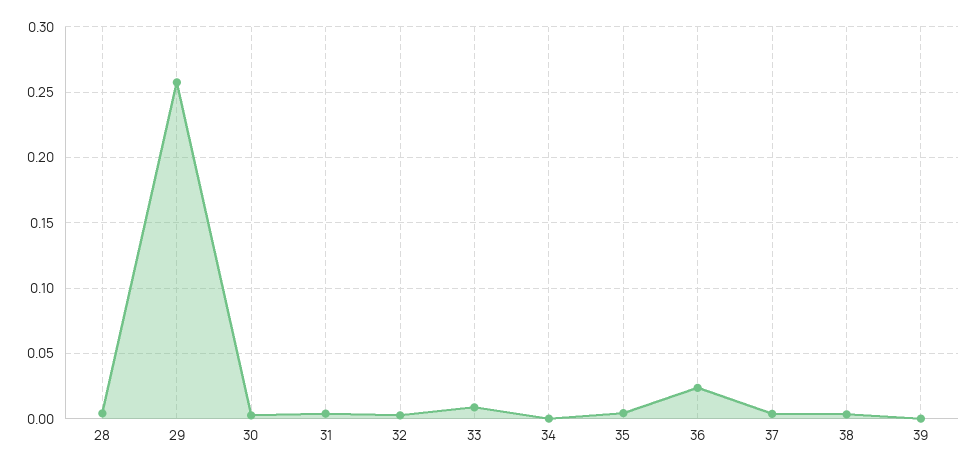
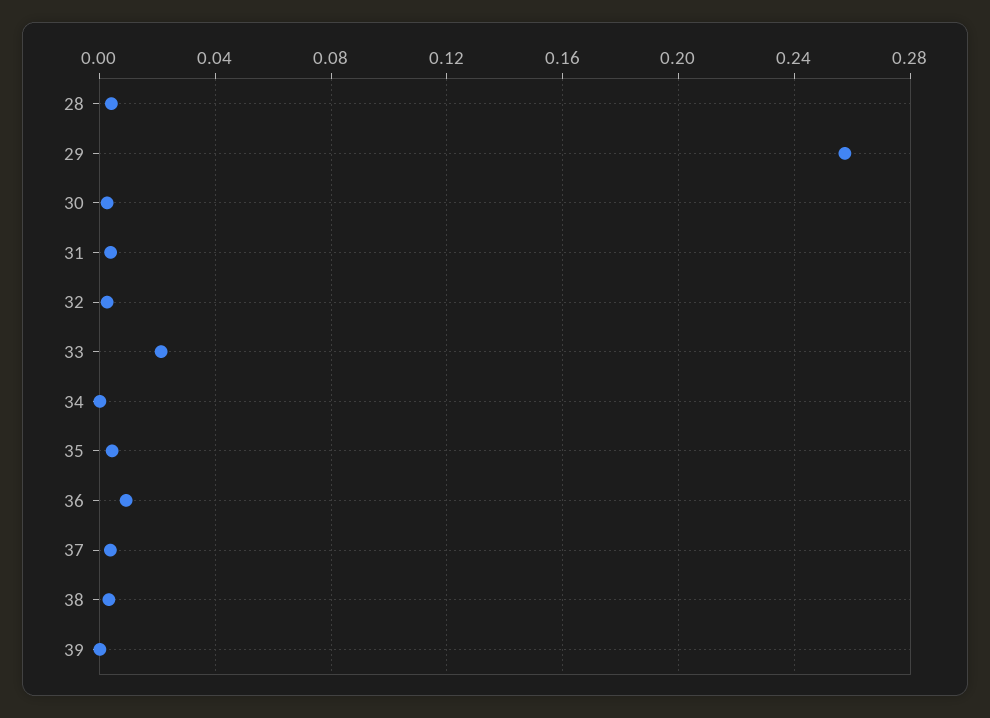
33: 0.01 -> 0.02
36: 0.025 -> 0.01

